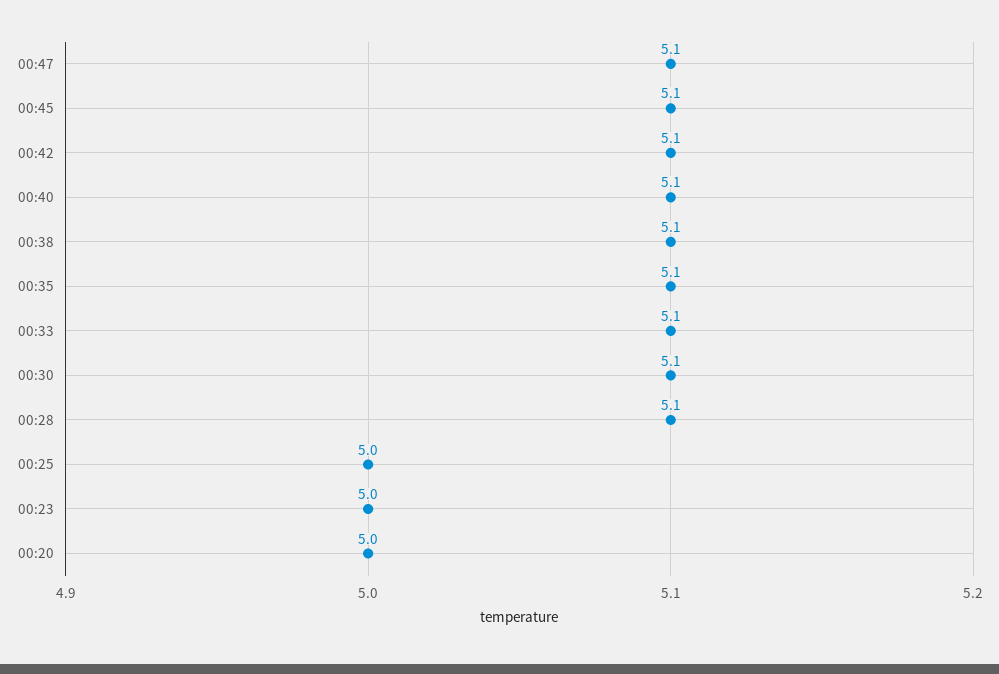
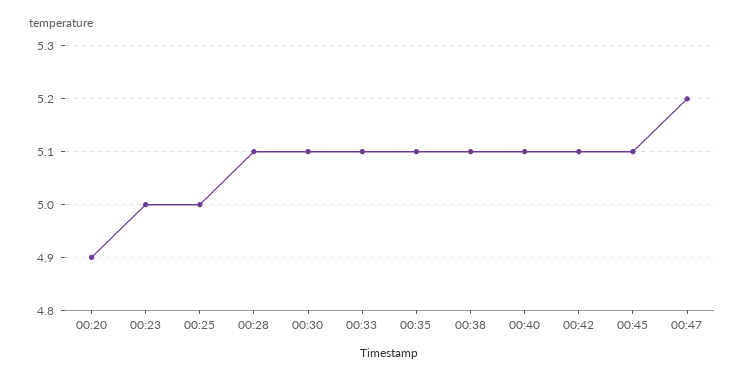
00:47: 5.1 -> 5.2
00:20: 5 -> 4.9

